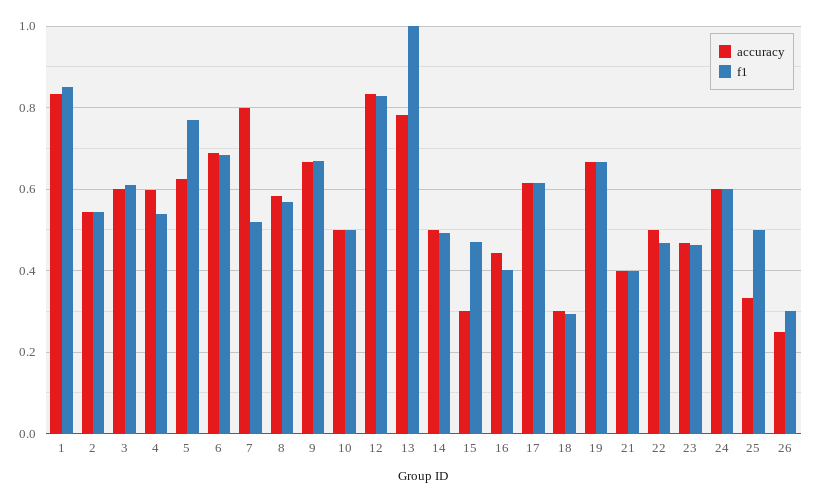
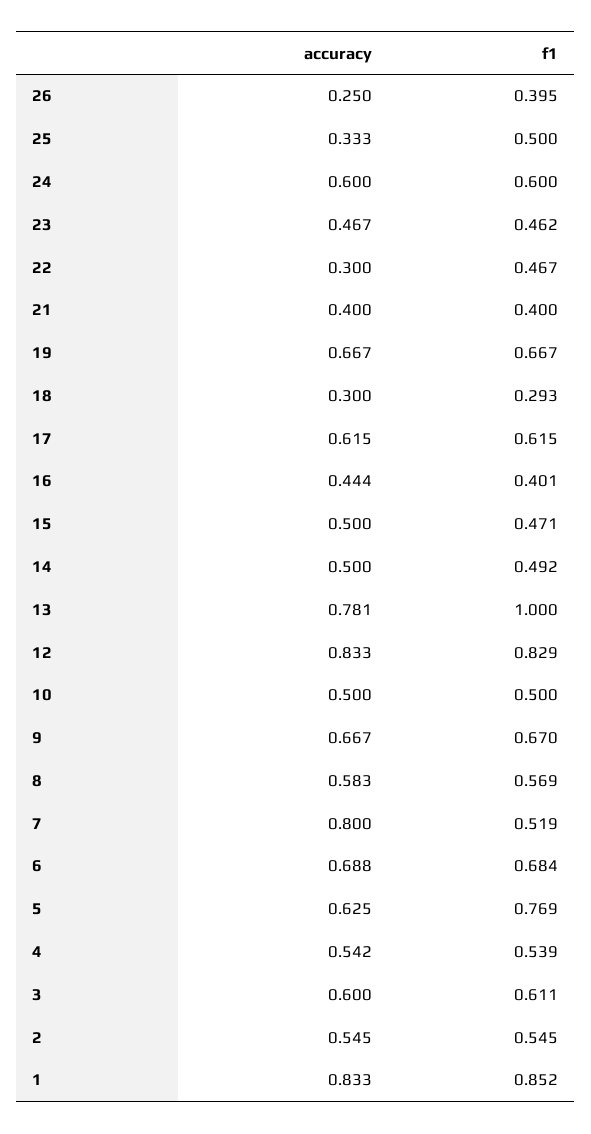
accuracy, 4: 0.6 -> 0.542
accuracy, 15: 0.3 -> 0.5
accuracy, 22: 0.5 -> 0.3
f1, 26: 0.3 -> 0.395

